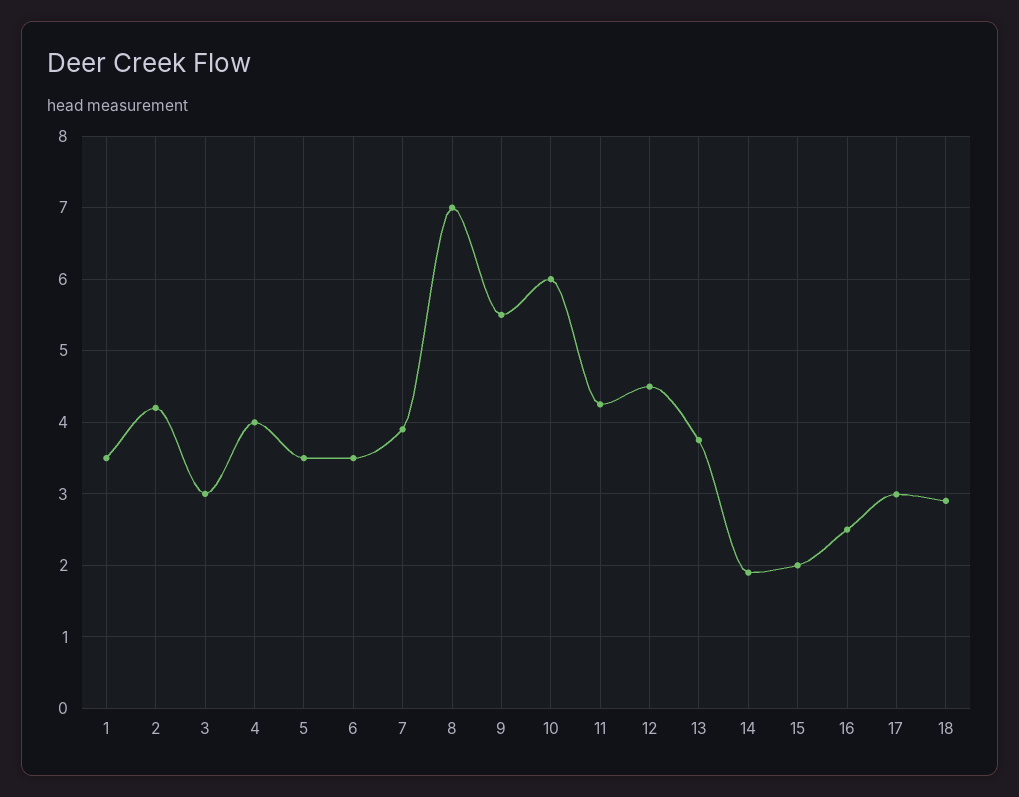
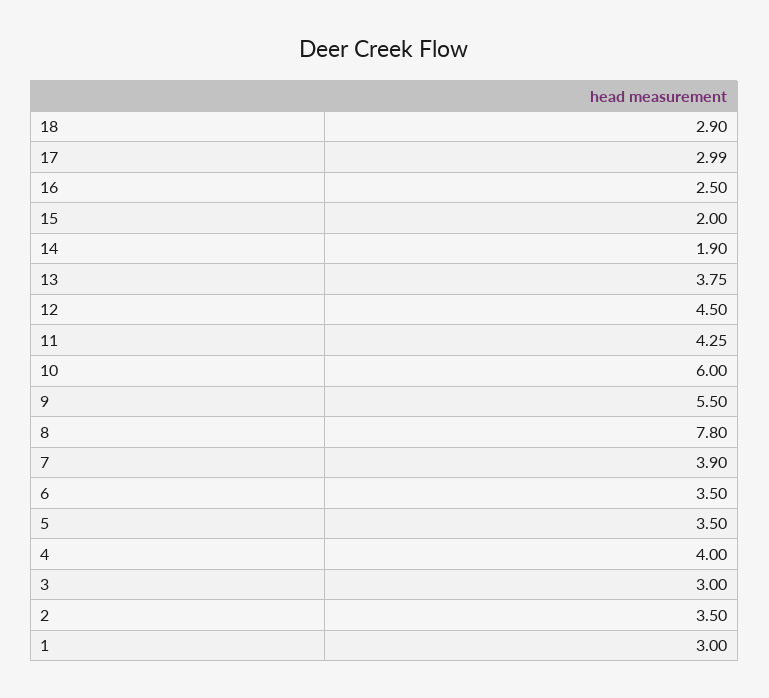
1: 3.5 -> 3
2: 4.2 -> 3.5
8: 7 -> 7.8

